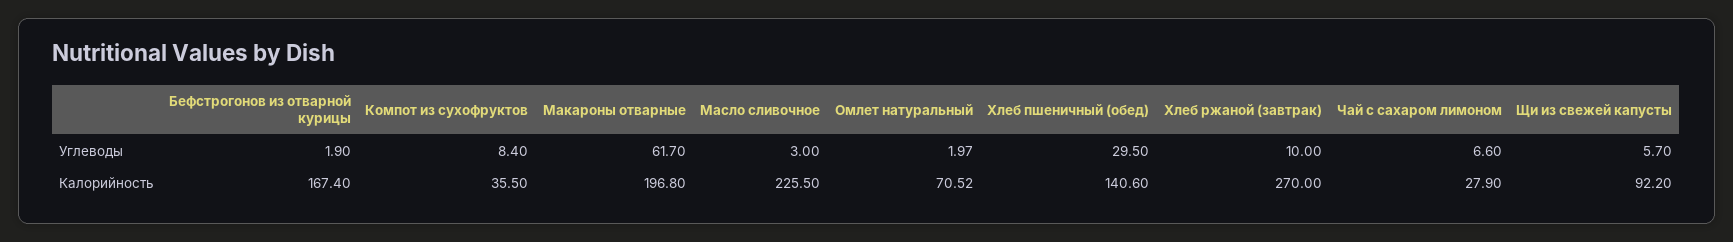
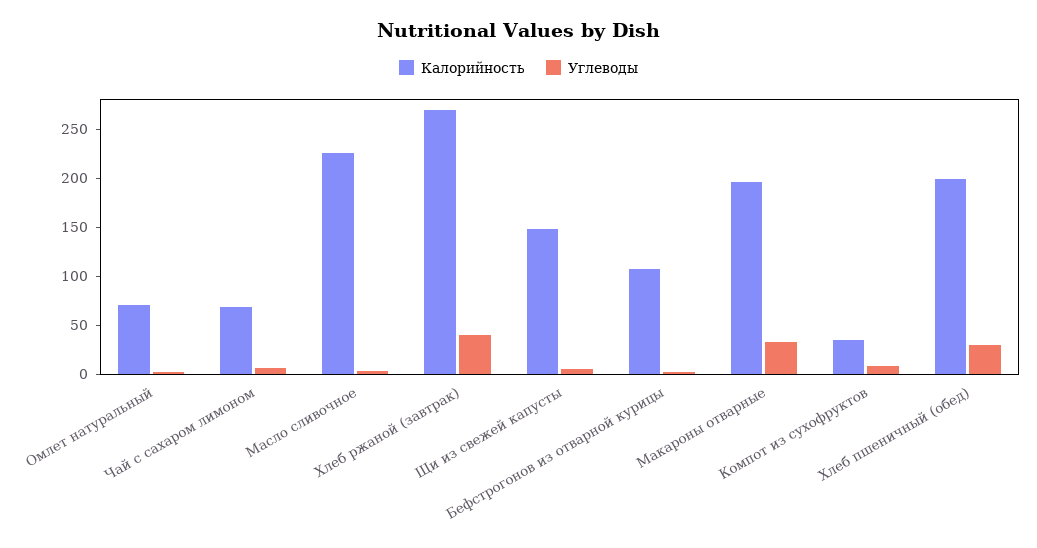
Углеводы, Макароны отварные: 61.7 -> 30
Углеводы, Хлеб ржаной (завтрак): 10 -> 40
Калорийность, Бефстрогонов из отварной курицы: 167.4 -> 110
Калорийность, Хлеб пшеничный (обед): 140.6 -> 200
Калорийность, Чай с сахаром лимоном: 27.9 -> 70
Калорийность, Щи из свежей капусты: 92.2 -> 150

